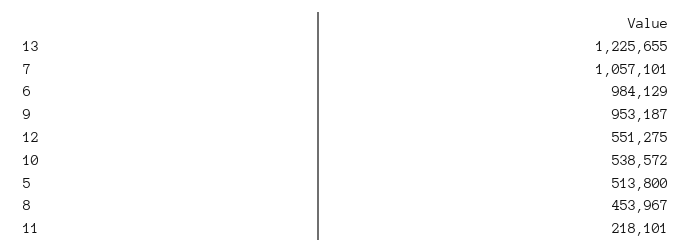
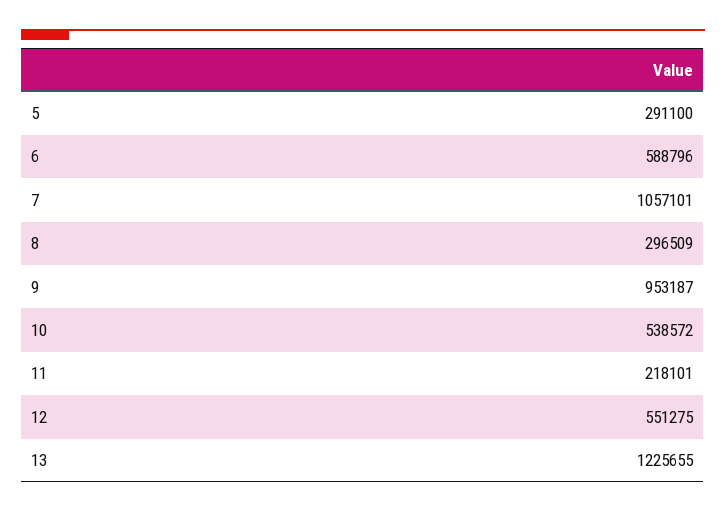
6: 984129 -> 588796
5: 513800 -> 291100
8: 453967 -> 296509

